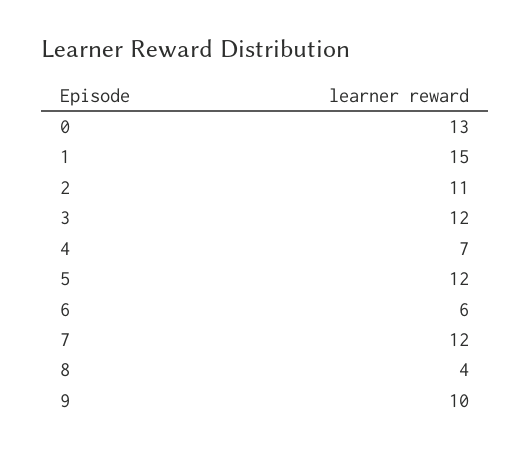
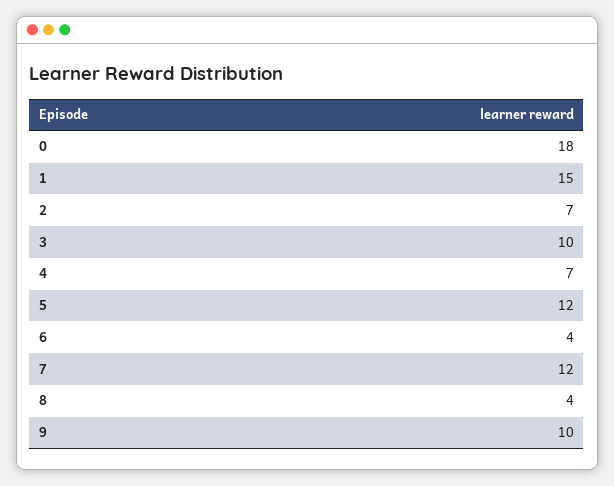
0: 13 -> 18
2: 11 -> 7
3: 12 -> 10
6: 6 -> 4

